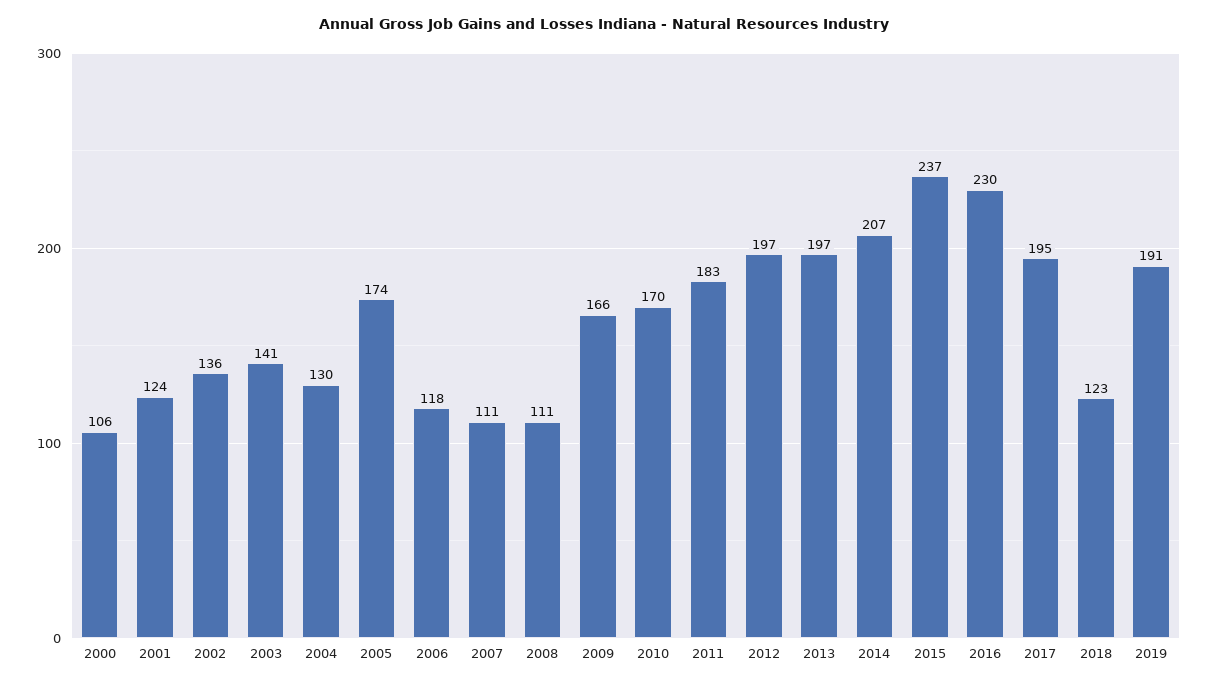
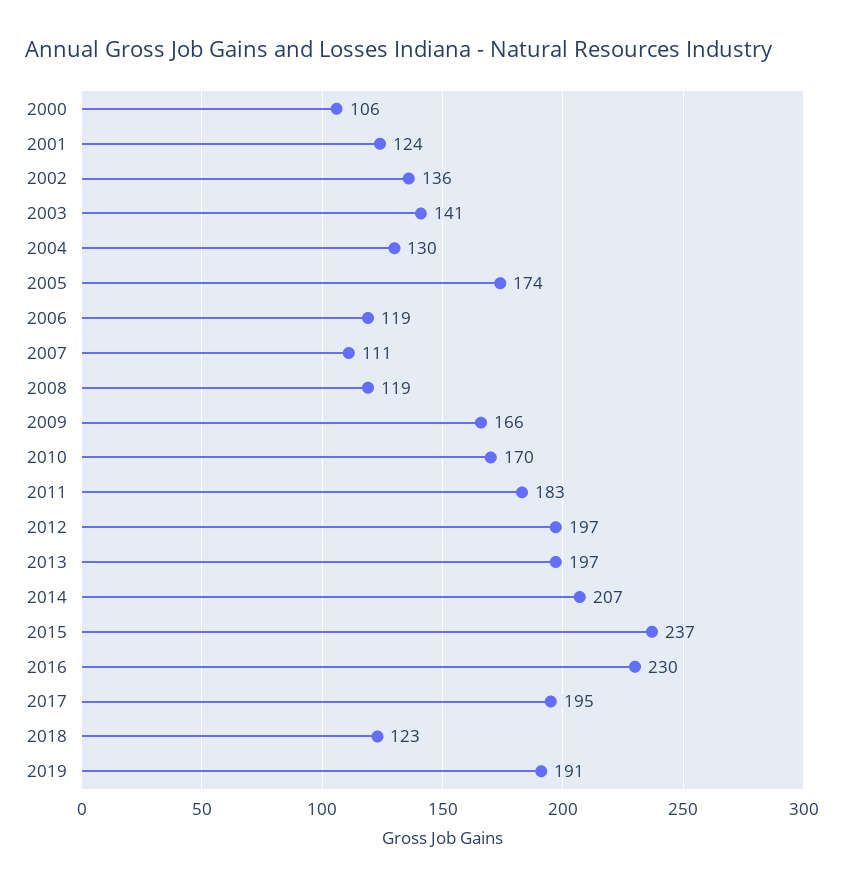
2006: 118 -> 119
2008: 111 -> 119

